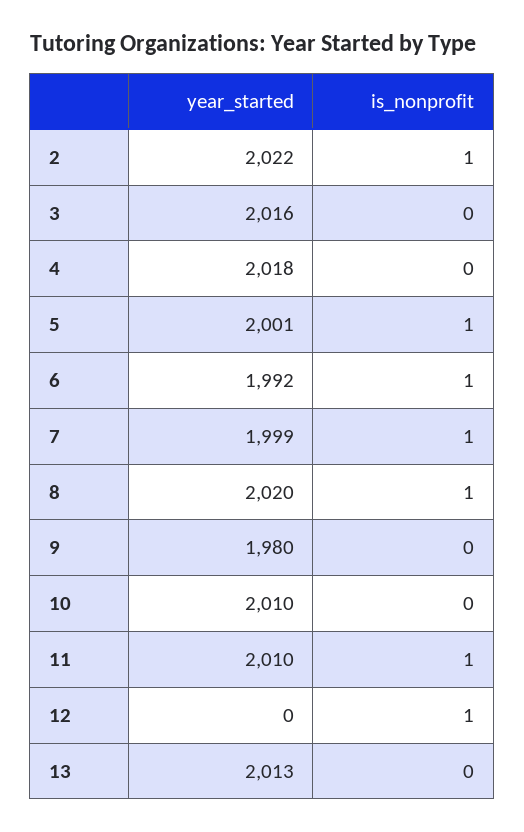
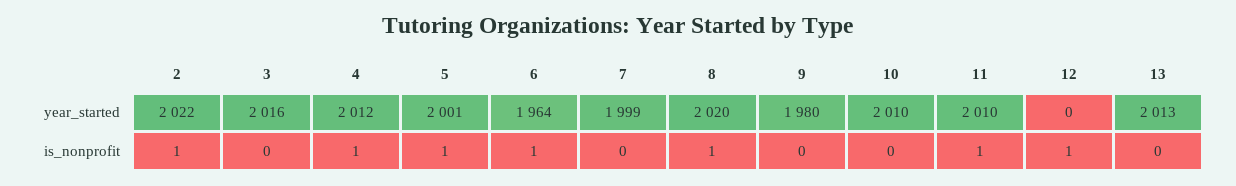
year_started, 4: 2018 -> 2012
is_nonprofit, 4: 0 -> 1
year_started, 6: 1992 -> 1964
is_nonprofit, 7: 1 -> 0

